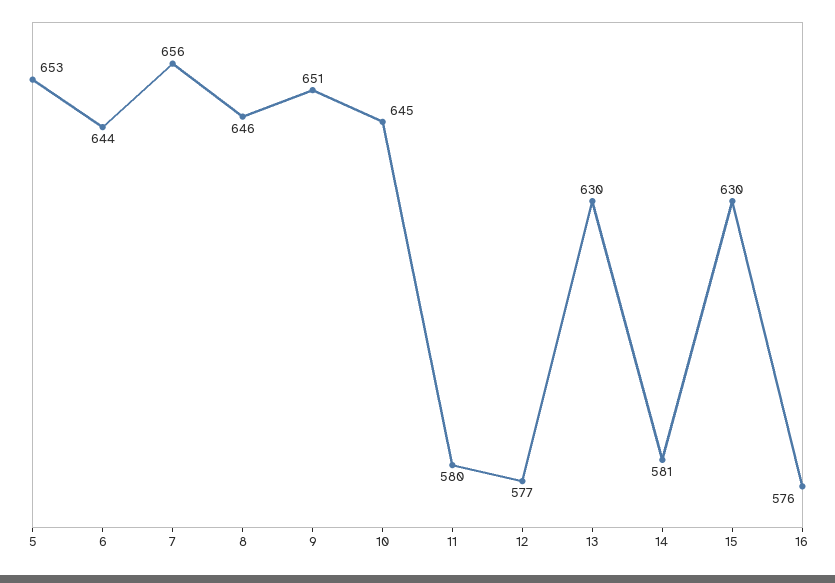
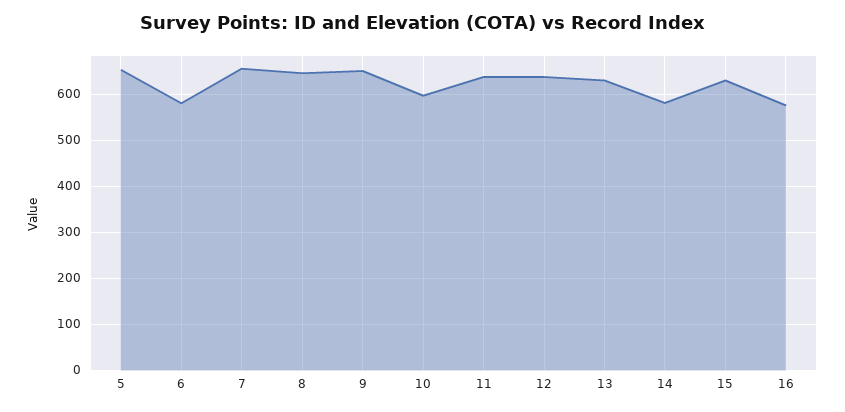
6: 644 -> 580
10: 645 -> 600
11: 580 -> 640
12: 577 -> 640

